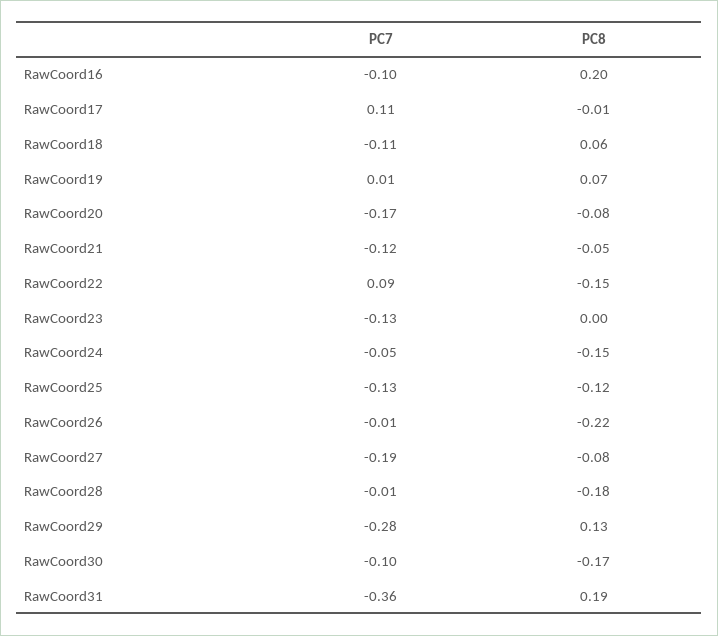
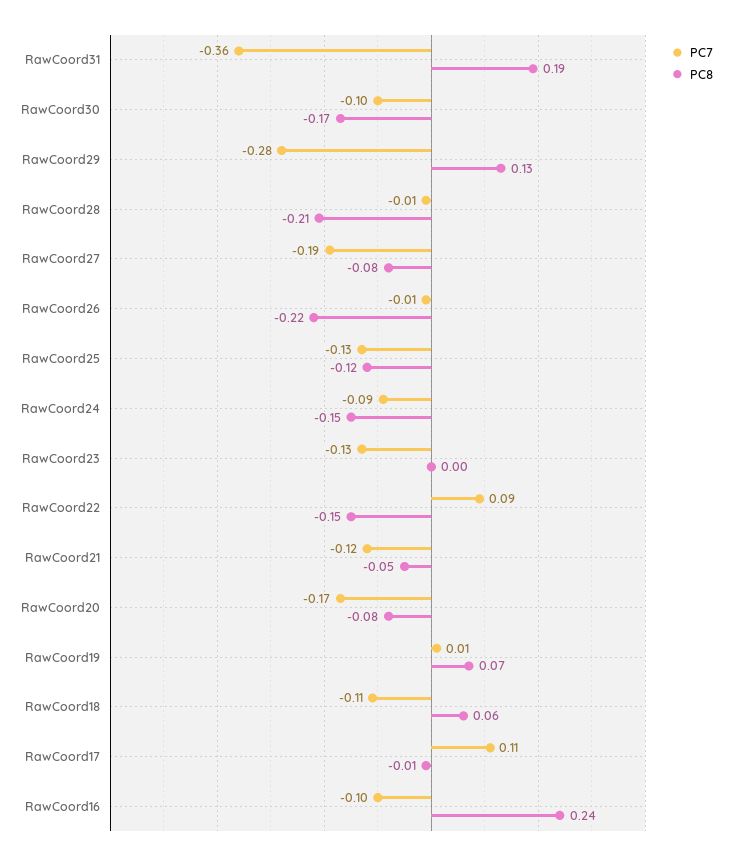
PC8, RawCoord16: 0.2 -> 0.24
PC7, RawCoord24: -0.05 -> -0.09
PC8, RawCoord28: -0.18 -> -0.21

